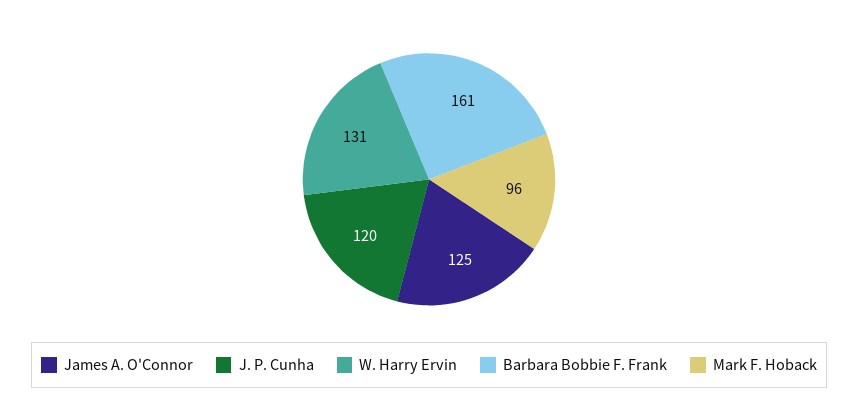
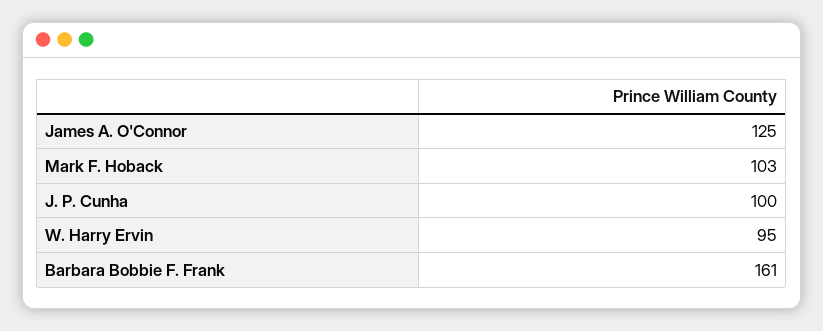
J. P. Cunha: 120 -> 100
W. Harry Ervin: 131 -> 95
Mark F. Hoback: 96 -> 103

